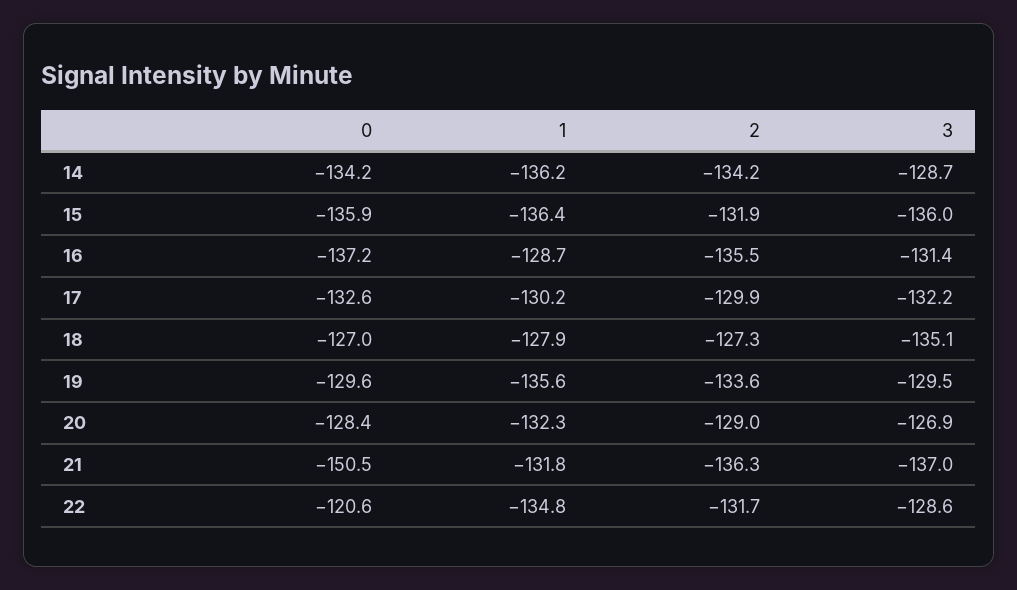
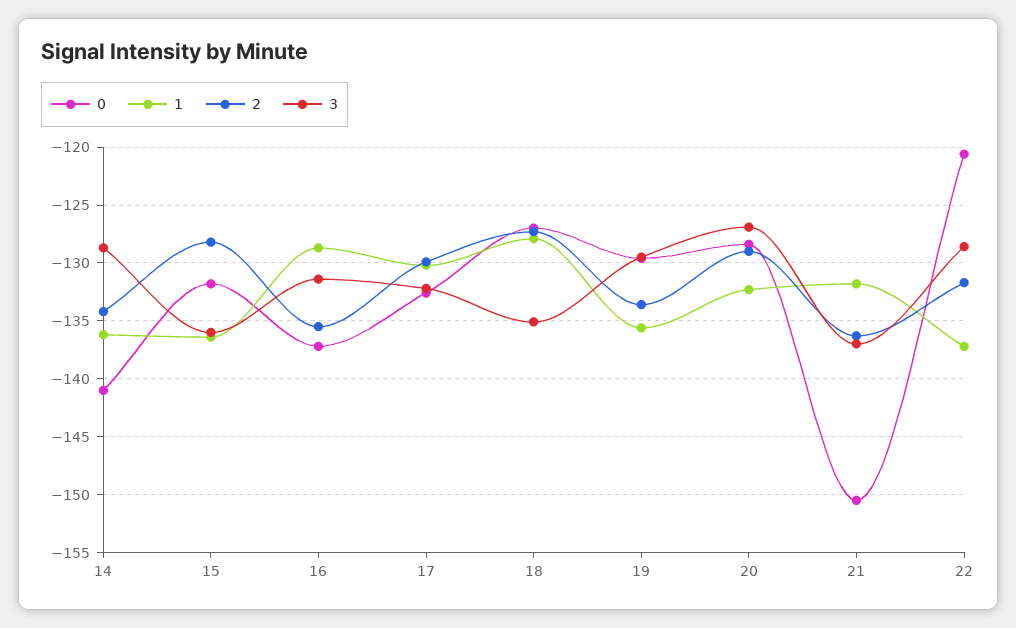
0, 14: -134.2 -> -141
0, 15: -135.9 -> -132
2, 15: -131.9 -> -128
1, 22: -134.8 -> -137

